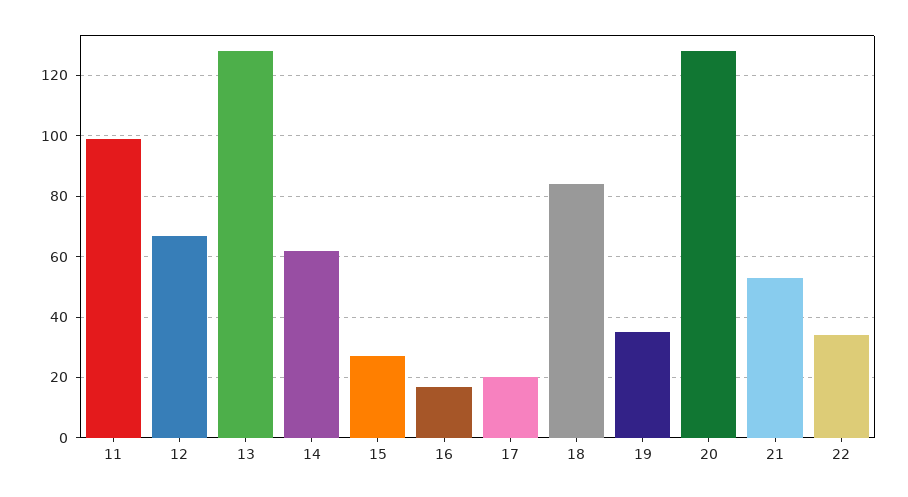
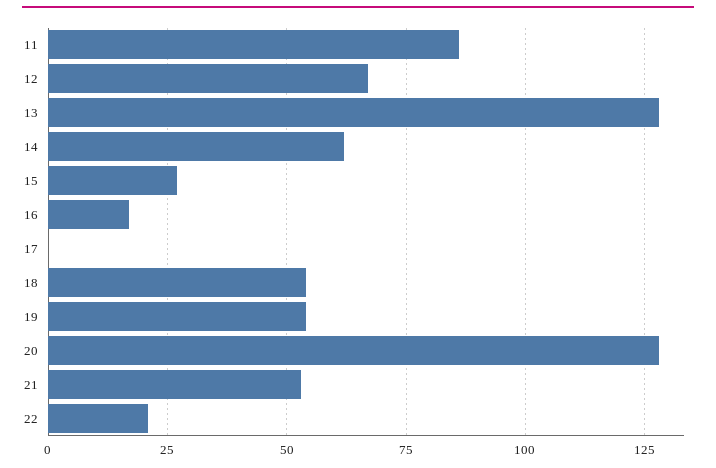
11: 100 -> 85
17: 20 -> 0
18: 85 -> 55
19: 35 -> 55
22: 35 -> 20

